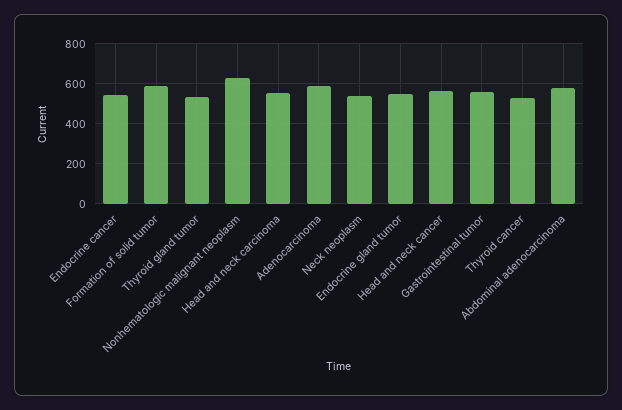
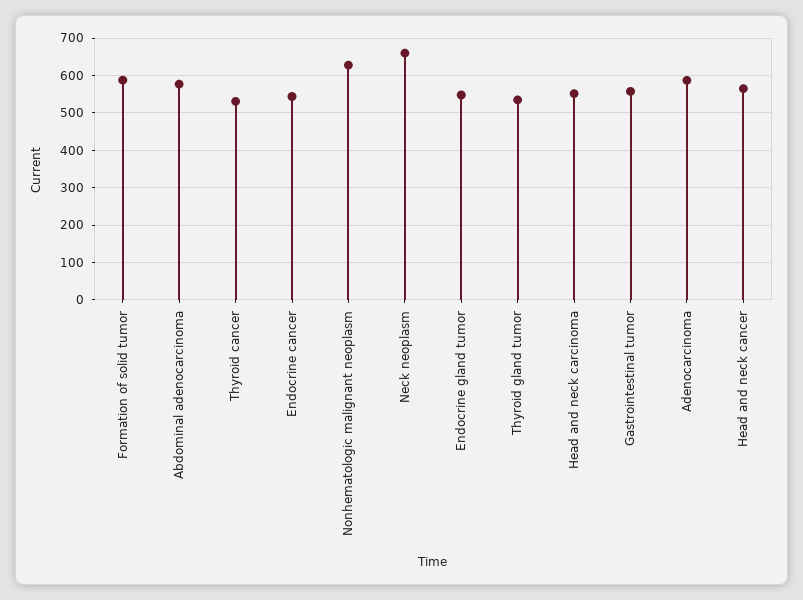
Neck neoplasm: 550 -> 660

